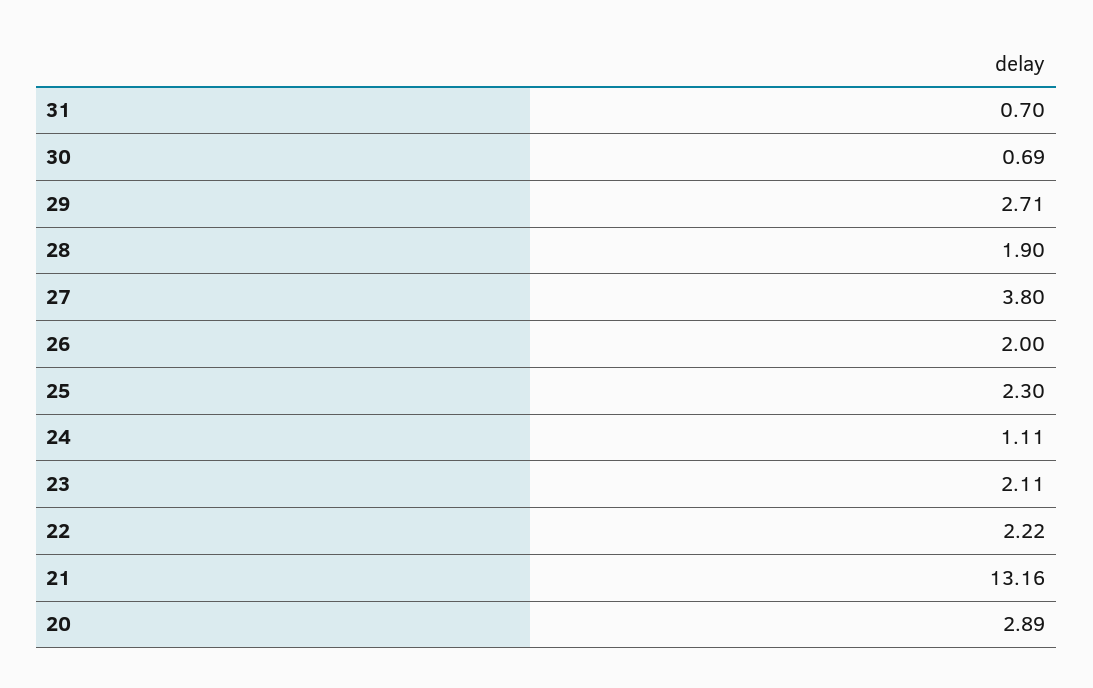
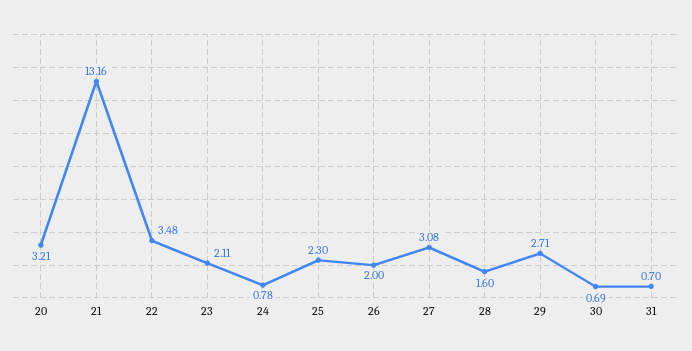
28: 1.9 -> 1.6
27: 3.8 -> 3.08
24: 1.11 -> 0.78
22: 2.22 -> 3.48
20: 2.89 -> 3.21

